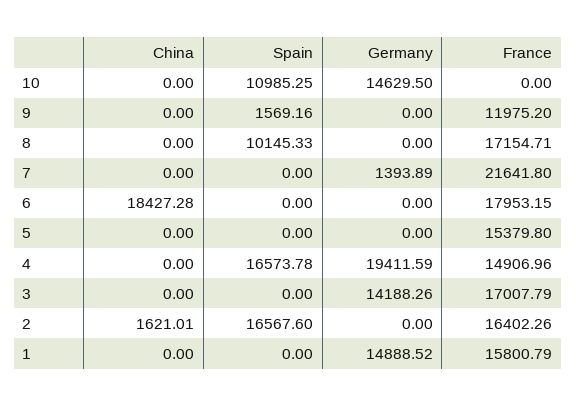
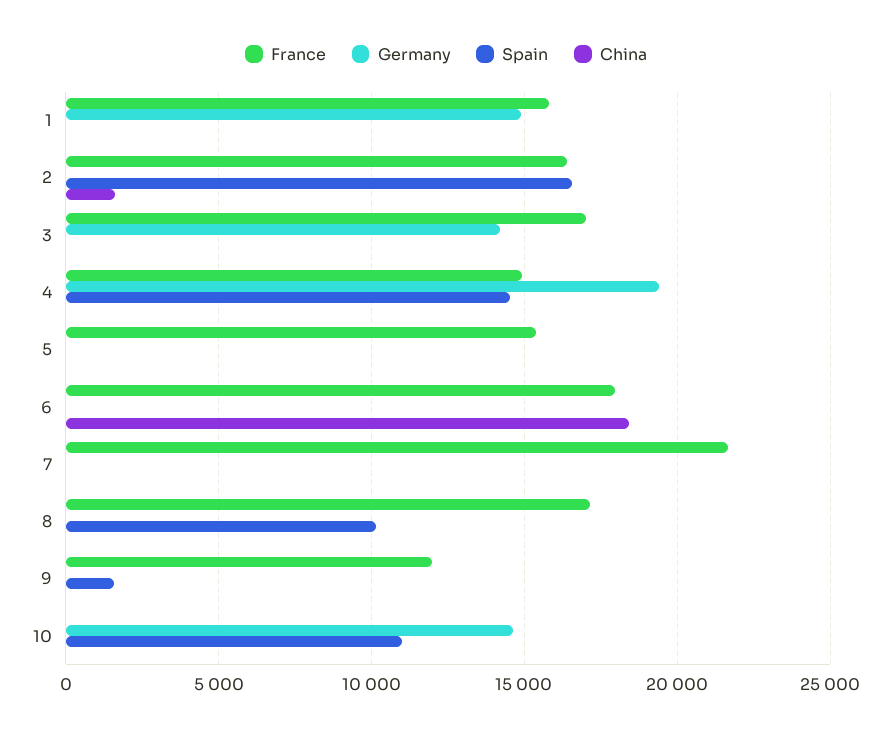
Germany, 7: 1393.89 -> 0
Spain, 4: 16573.78 -> 14500

